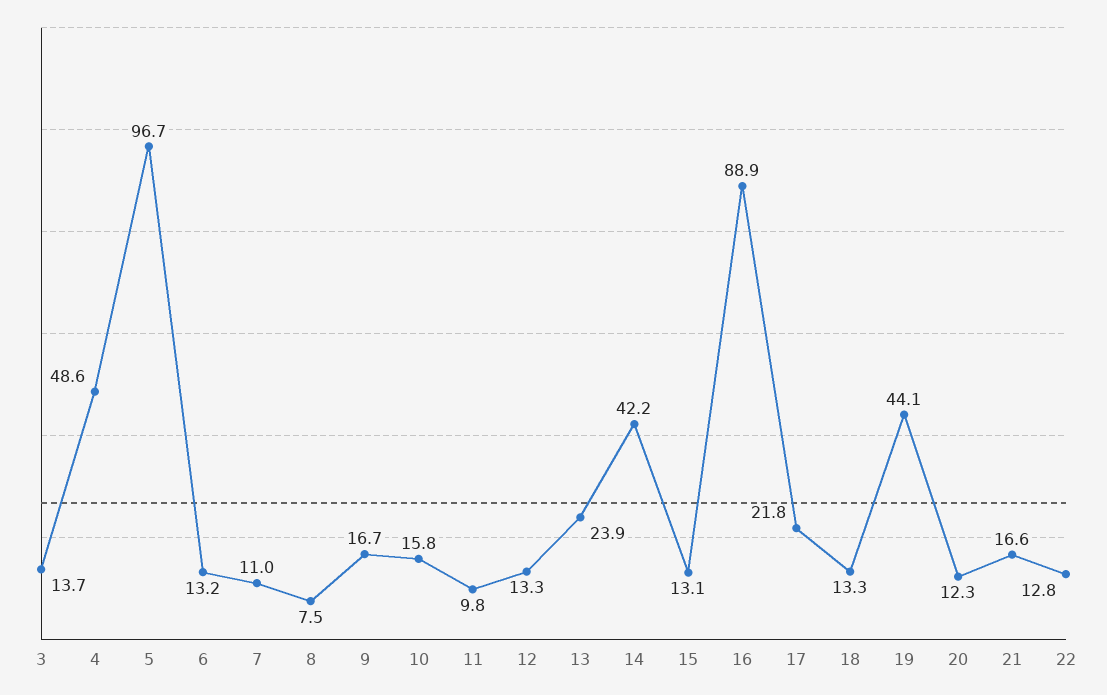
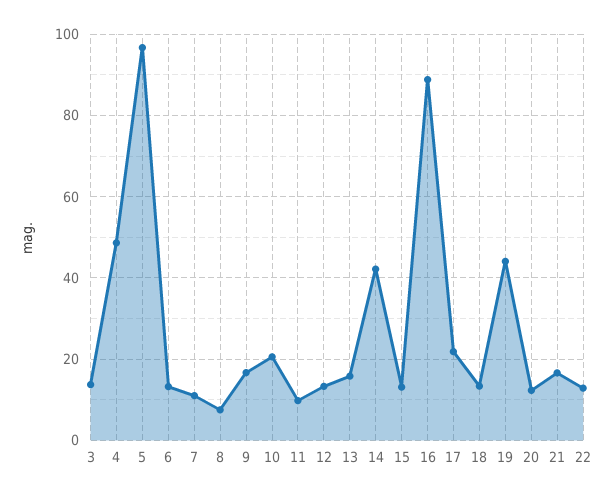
10: 15.8 -> 20
13: 23.9 -> 16

